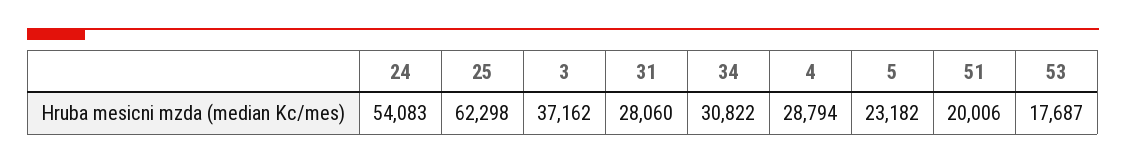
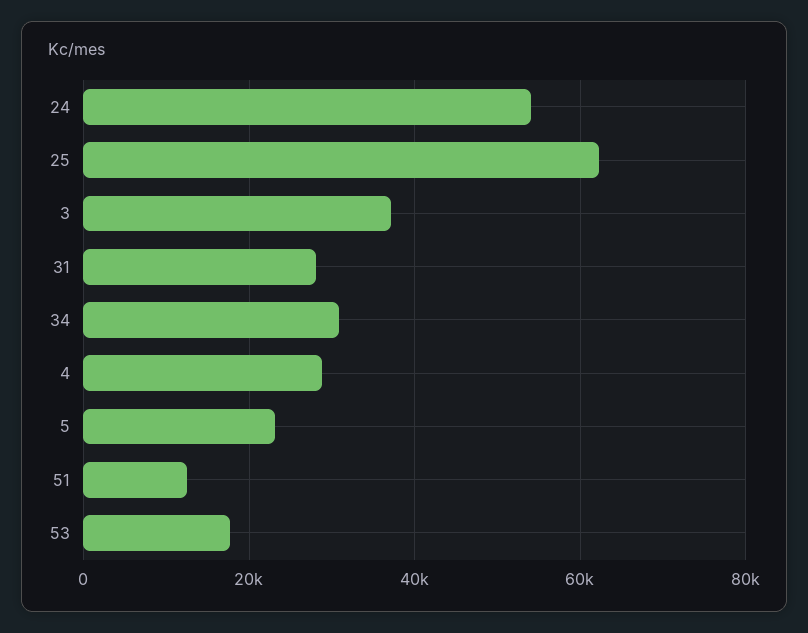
51: 20006 -> 12000

